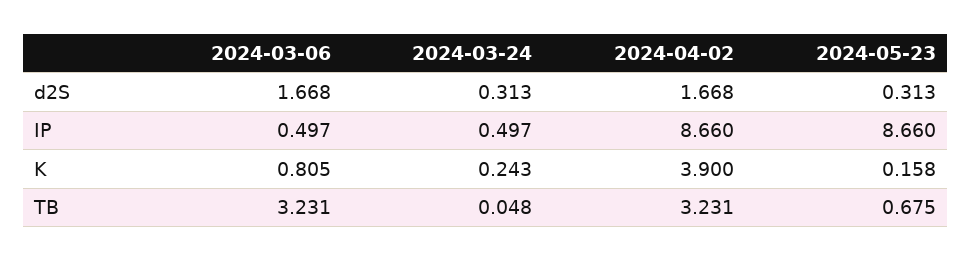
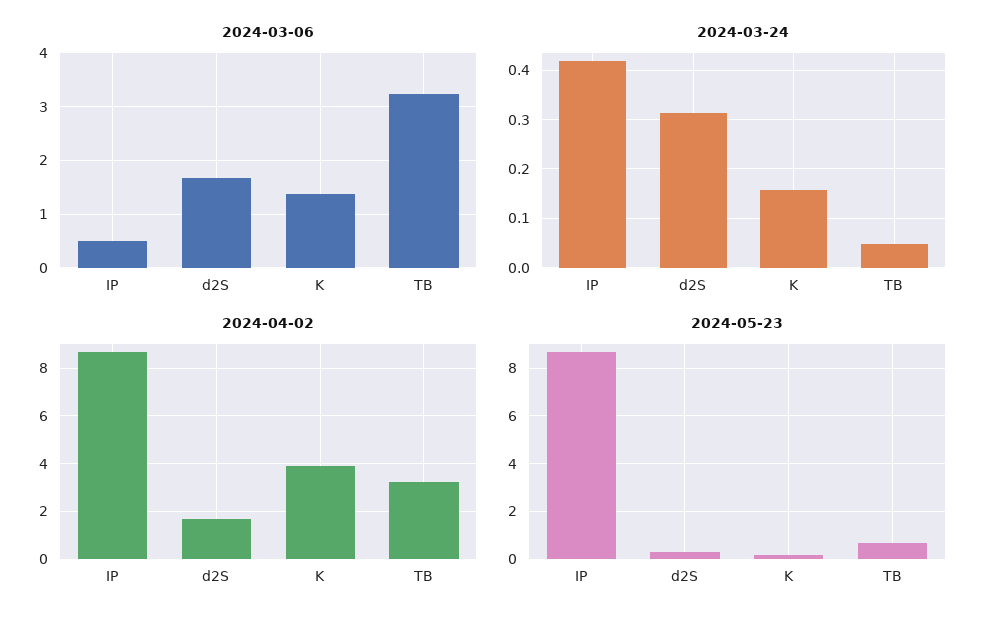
2024-03-24, IP: 0.497 -> 0.42
2024-03-06, K: 0.805 -> 1.4
2024-03-24, K: 0.243 -> 0.16

